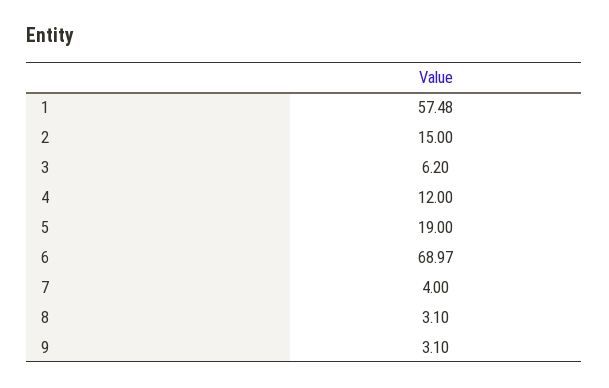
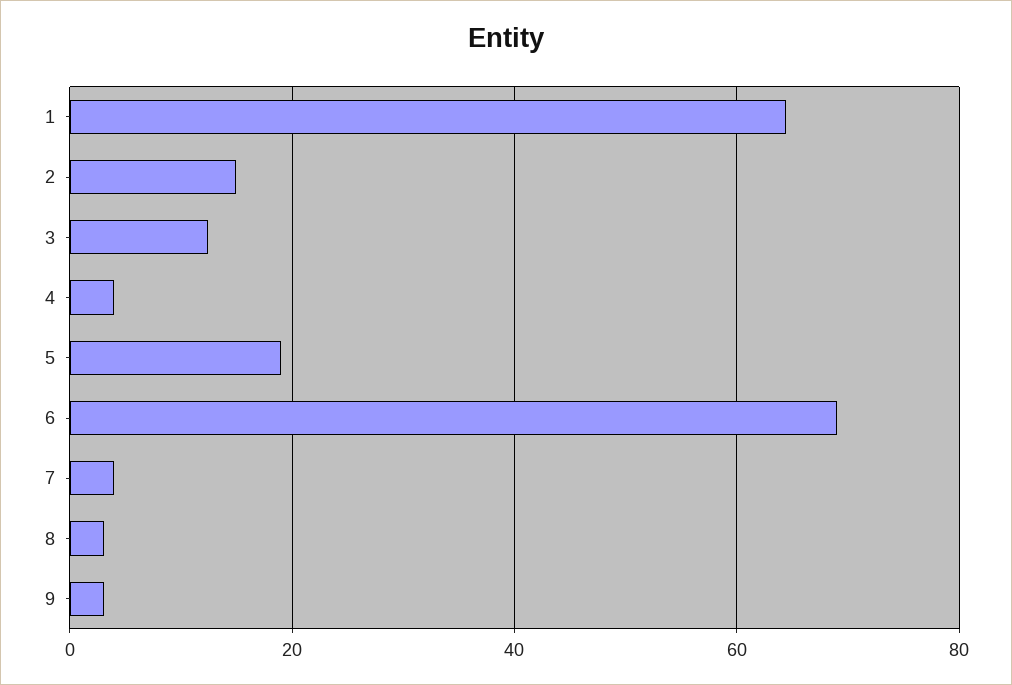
1: 57.48 -> 64
3: 6.2 -> 12
4: 12 -> 4

